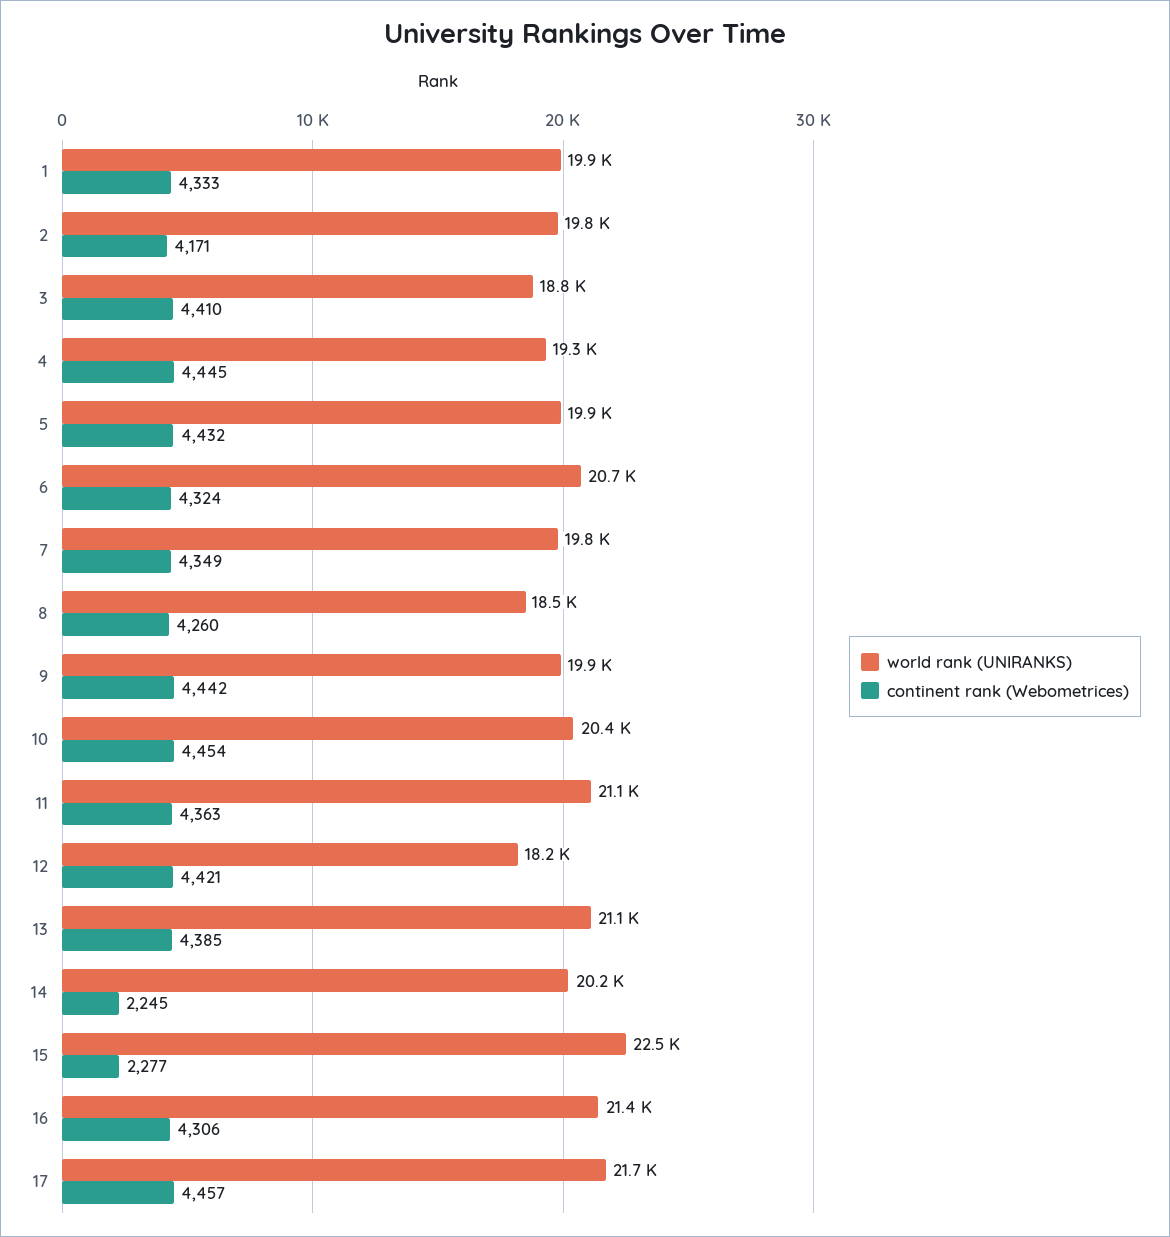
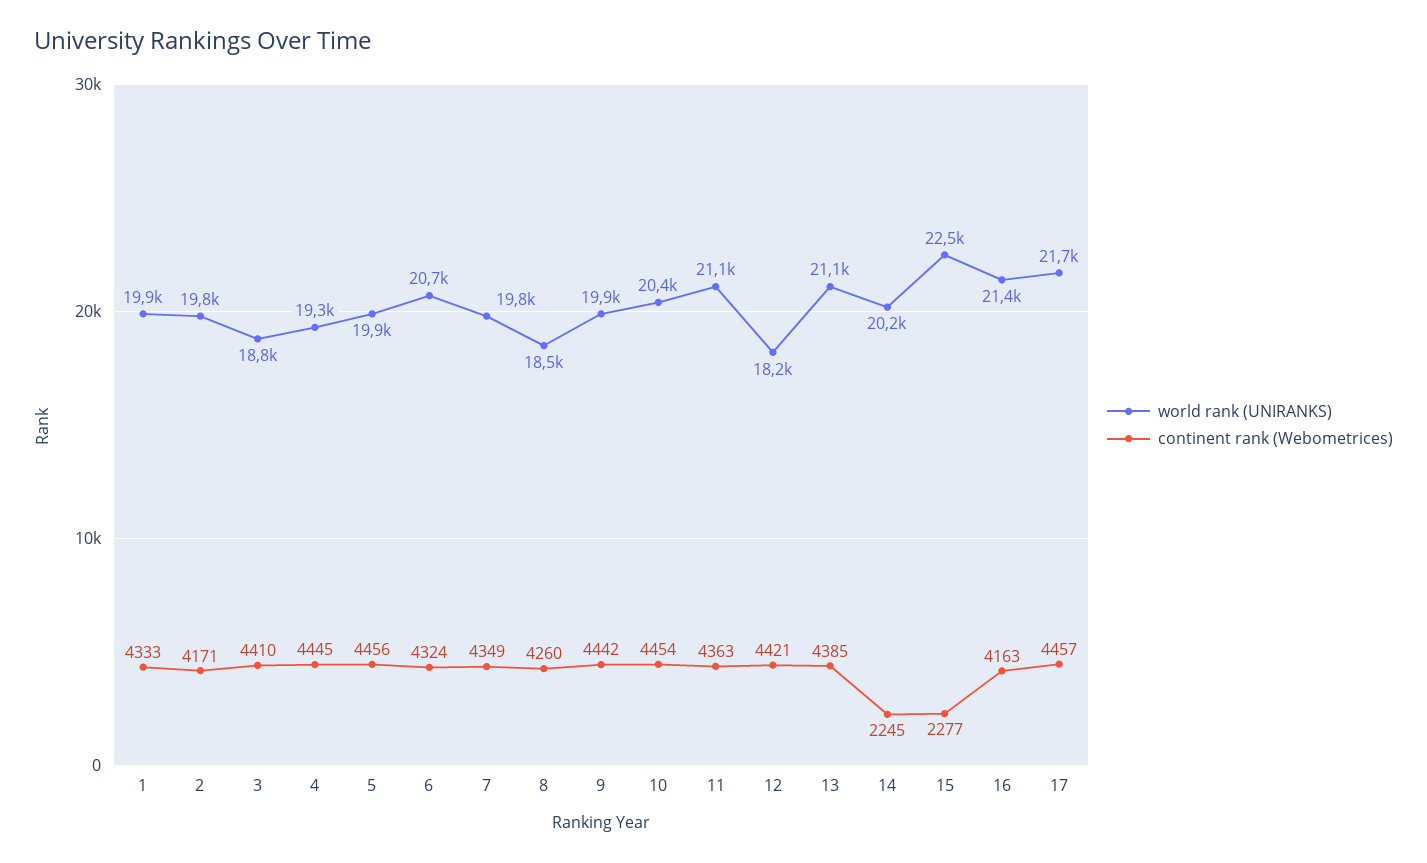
continent rank (Webometrices), 5: 4432 -> 4456
continent rank (Webometrices), 16: 4306 -> 4163

